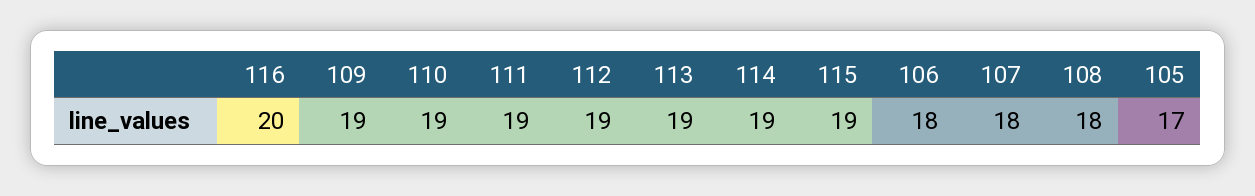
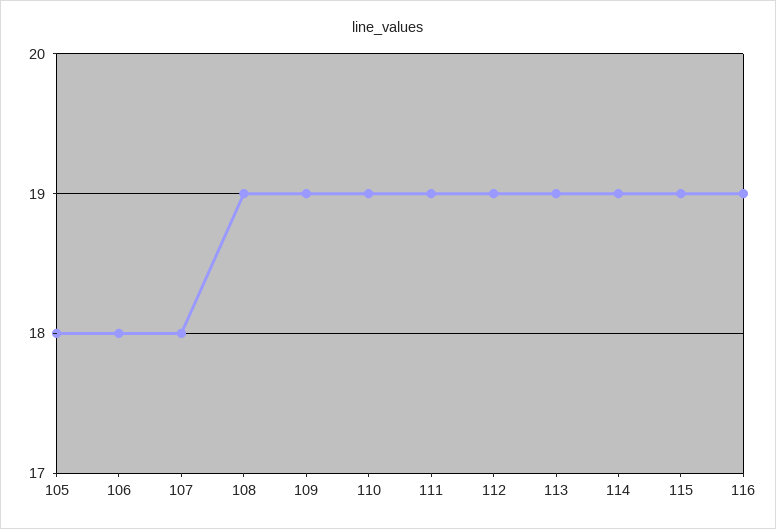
116: 20 -> 19
108: 18 -> 19
105: 17 -> 18

